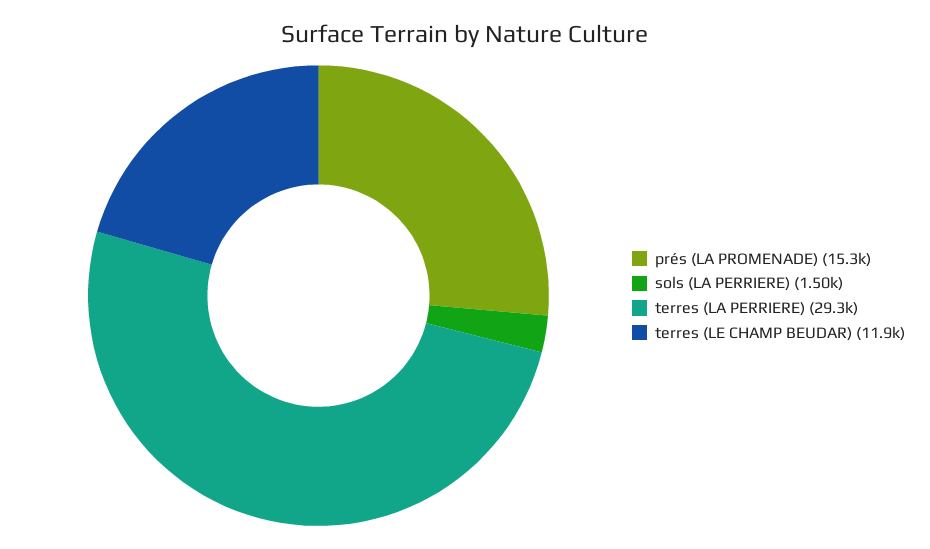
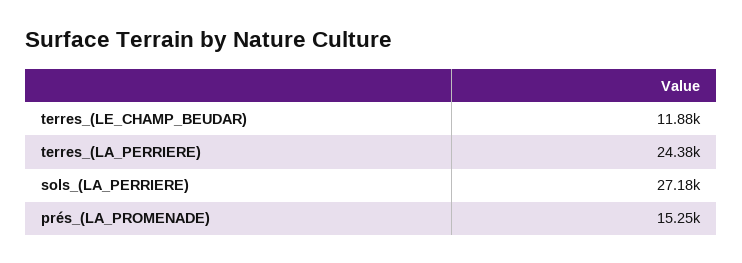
sols (LA PERRIERE): 1500 -> 27180
terres (LA PERRIERE): 29300 -> 24380

